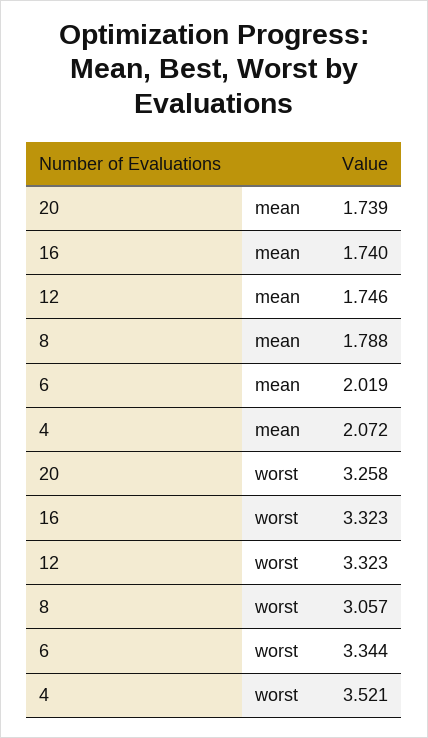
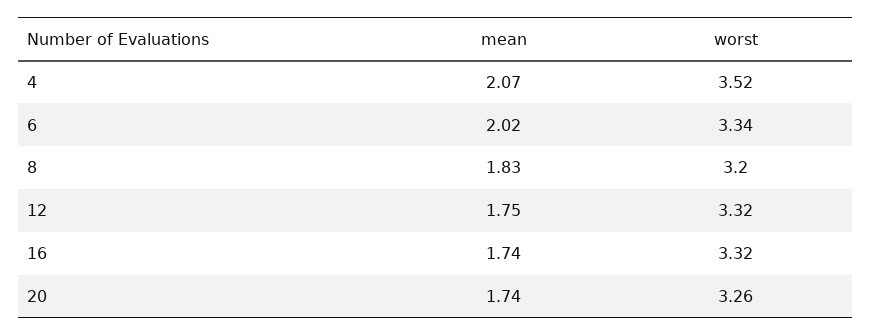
8, mean: 1.788 -> 1.83
8, worst: 3.057 -> 3.2

